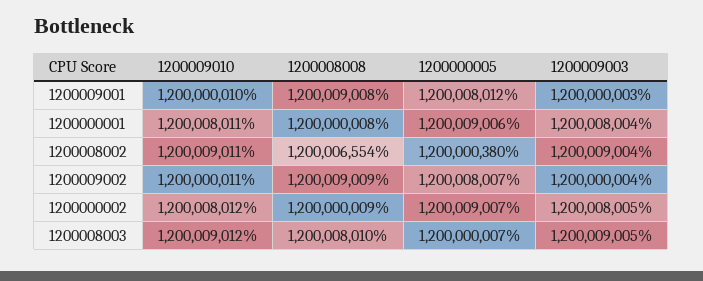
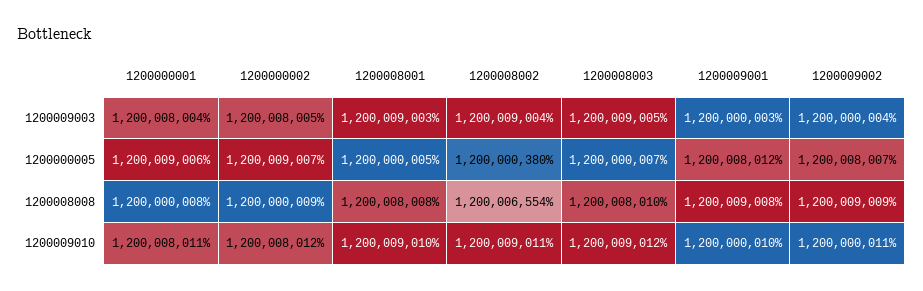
1200009003, 1200008001: none -> 1200009003
1200000005, 1200008001: none -> 1200000005
1200008008, 1200008001: none -> 1200008008
1200009010, 1200008001: none -> 1200009010

